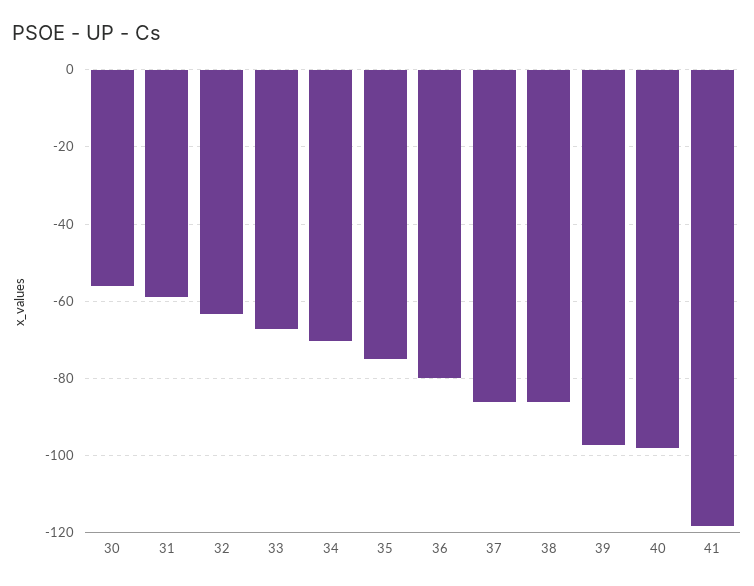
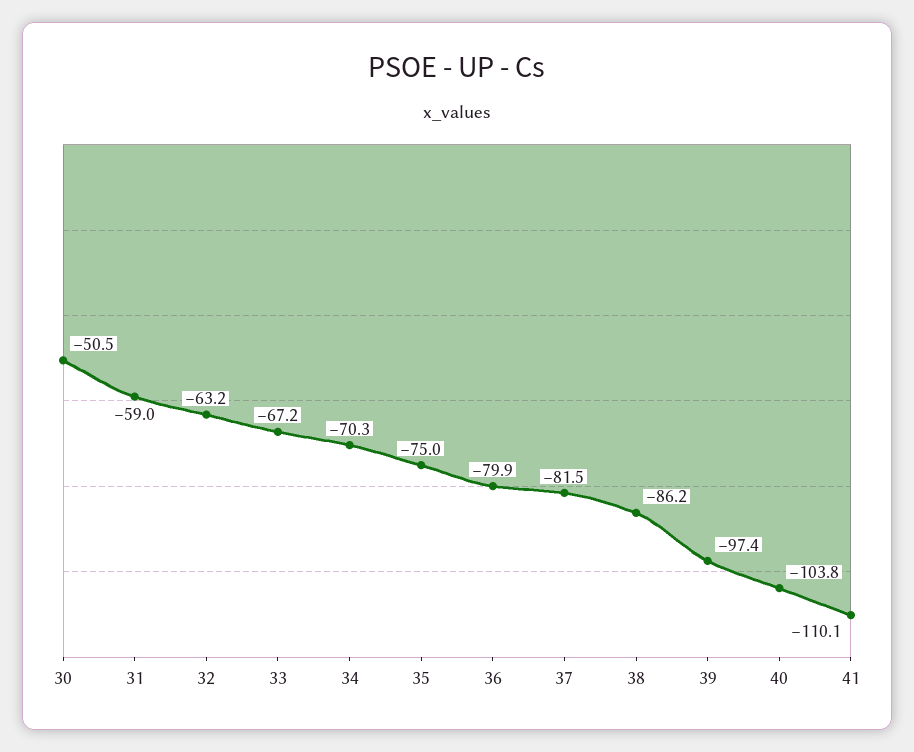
30: -56 -> -50.5
37: -86 -> -81.5
40: -98 -> -103.8
41: -118 -> -110.1

